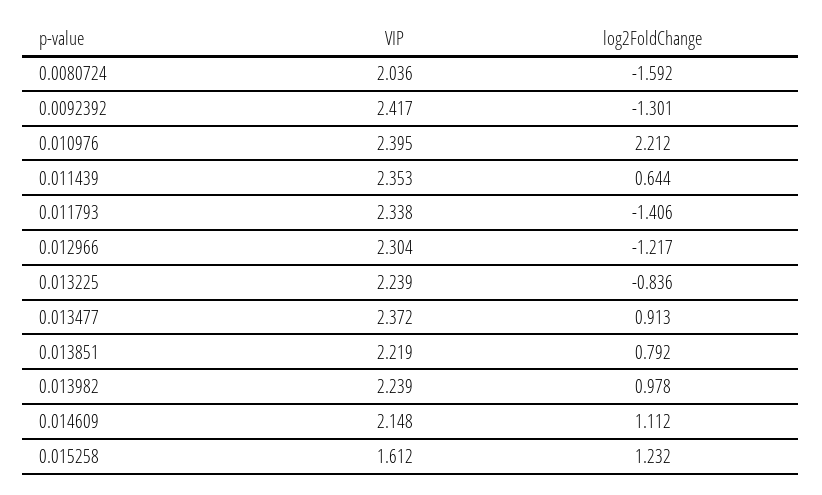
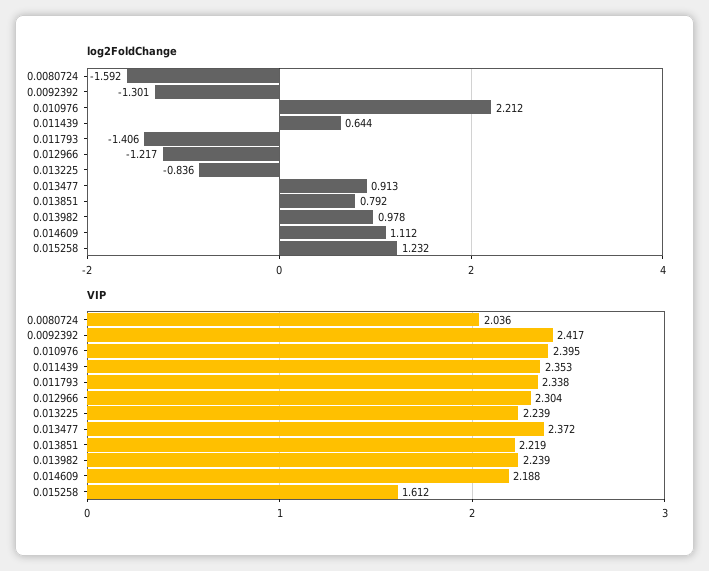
VIP, 0.014609: 2.148 -> 2.188

